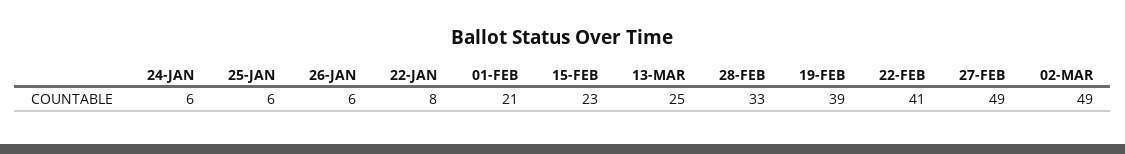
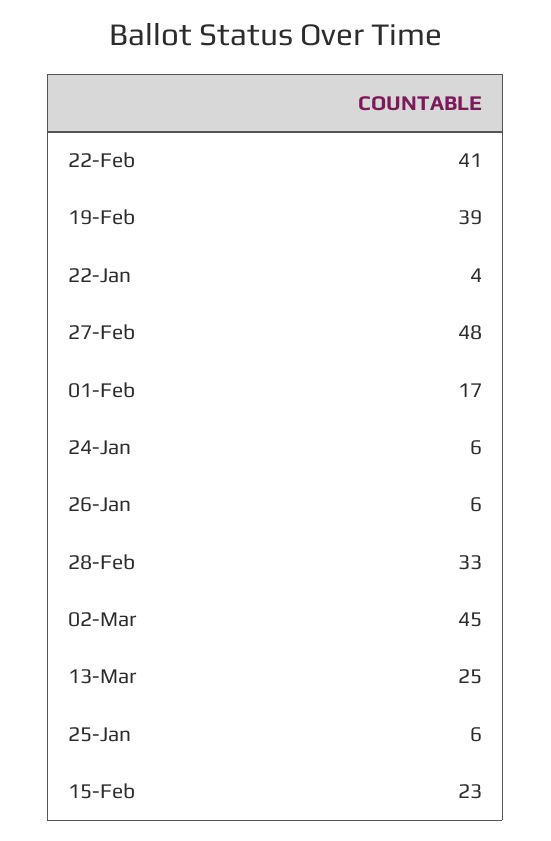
22-JAN: 8 -> 4
01-FEB: 21 -> 17
27-FEB: 49 -> 48
02-MAR: 49 -> 45

